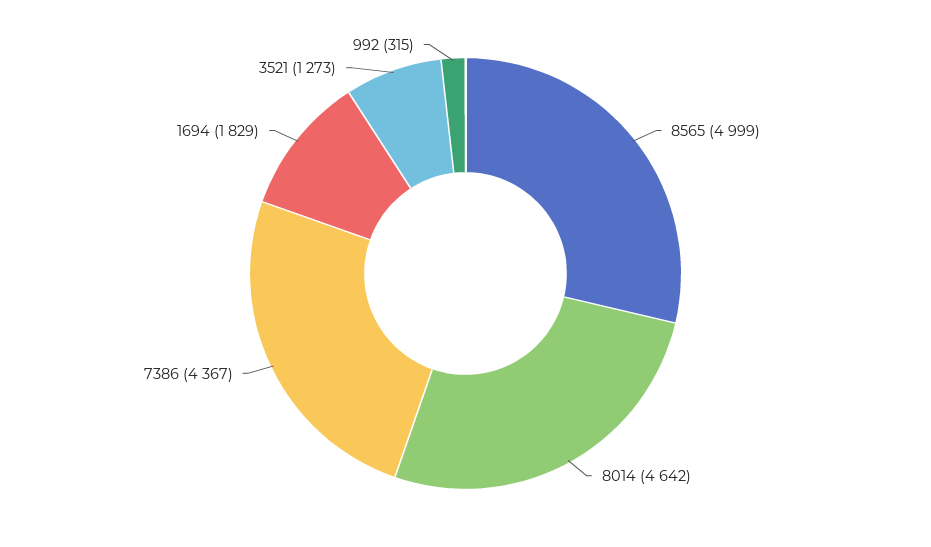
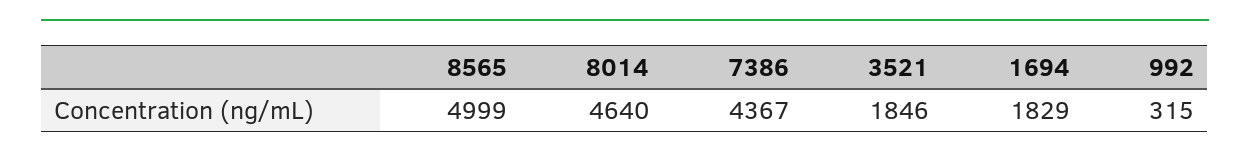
8014: 4642 -> 4640
3521: 1273 -> 1846

